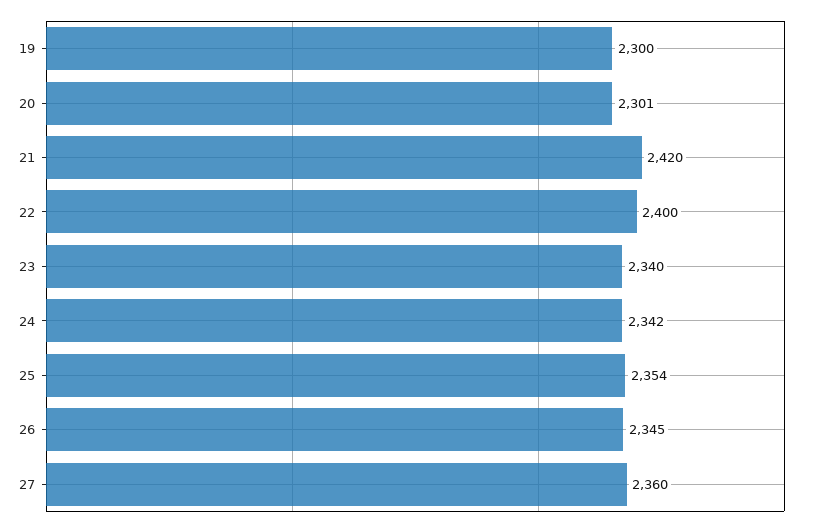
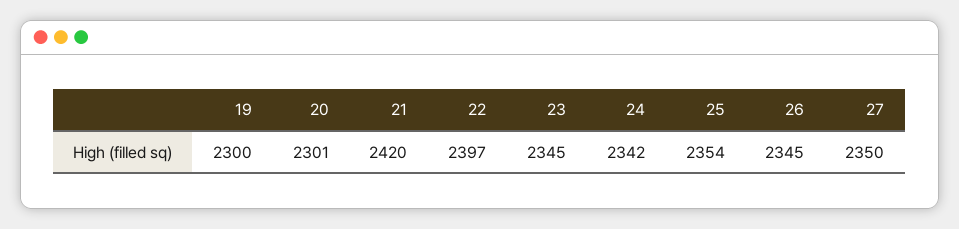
22: 2400 -> 2397
23: 2340 -> 2345
27: 2360 -> 2350

